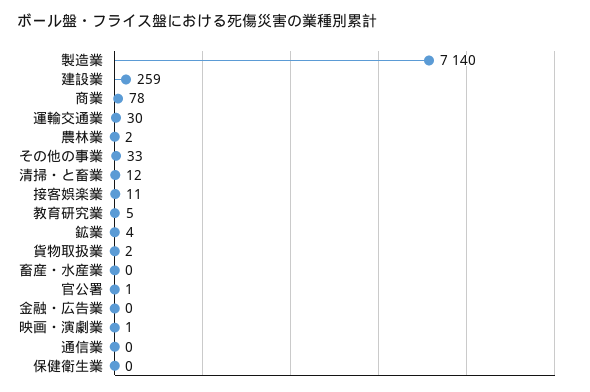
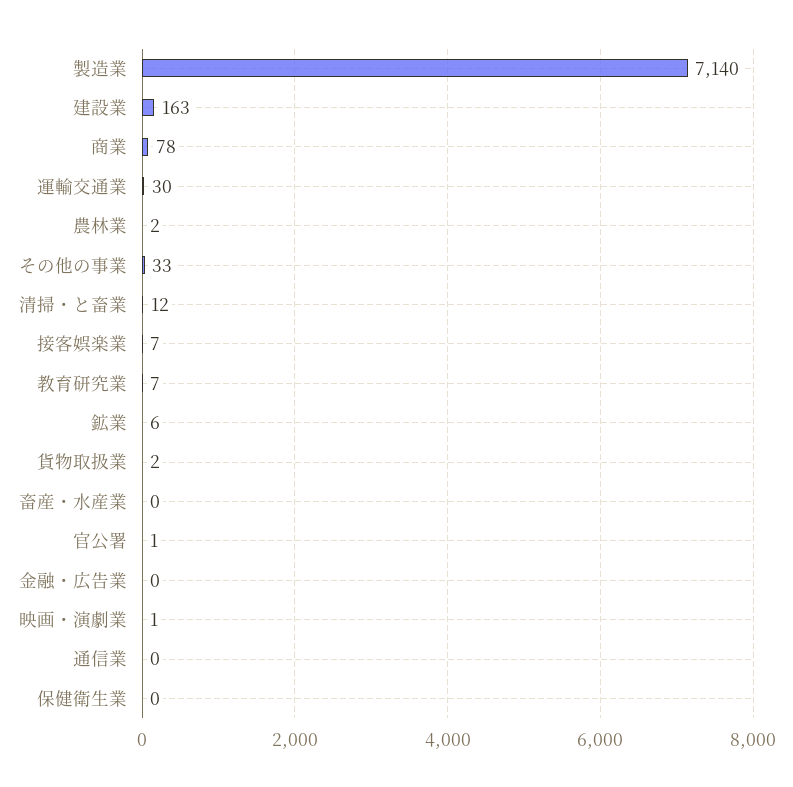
建設業: 259 -> 163
接客娯楽業: 11 -> 7
教育研究業: 5 -> 7
鉱業: 4 -> 6

